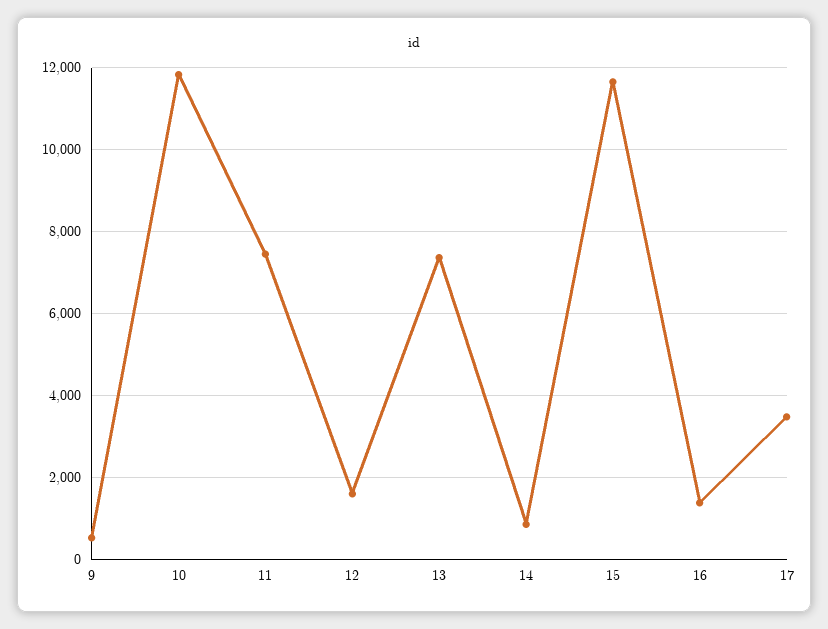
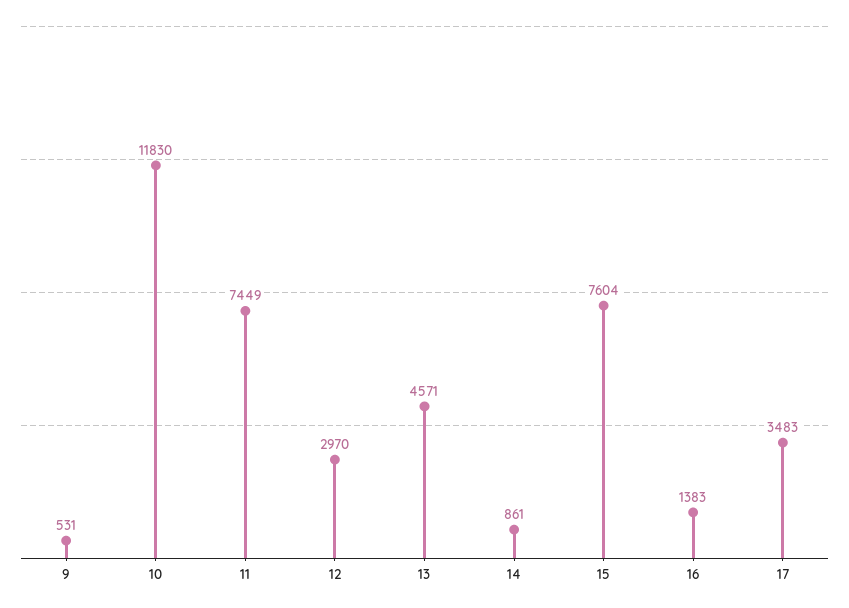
12: 1600 -> 2970
13: 7400 -> 4571
15: 11600 -> 7604

